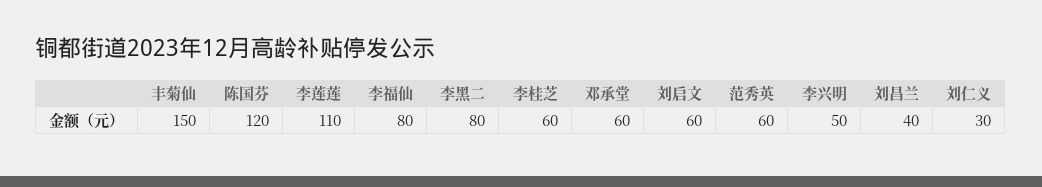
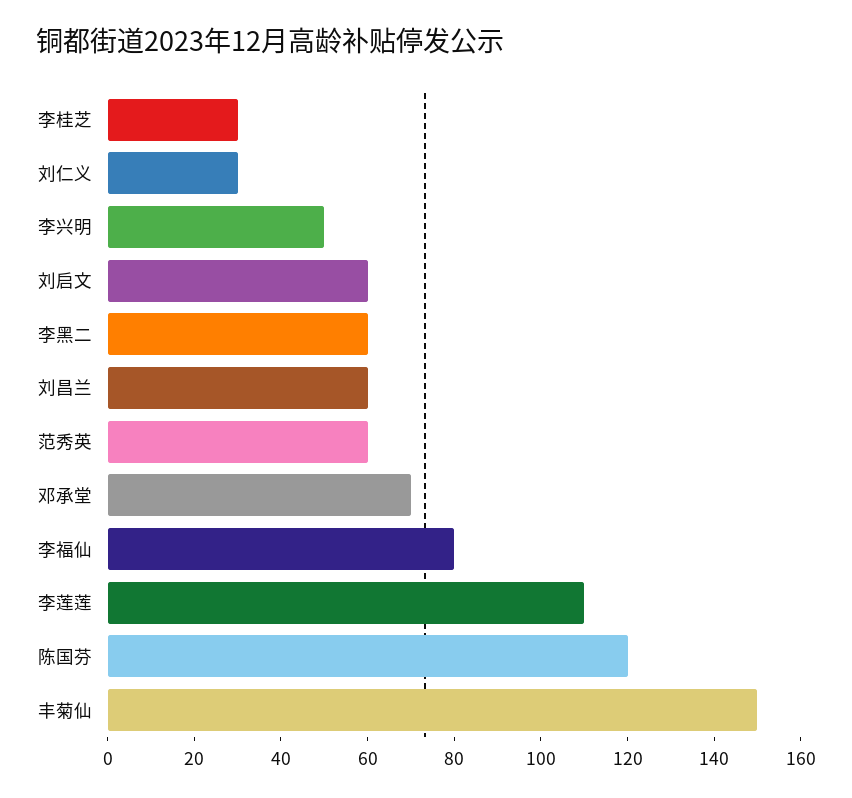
李黑二: 80 -> 60
李桂芝: 60 -> 30
邓承堂: 60 -> 70
刘昌兰: 40 -> 60

